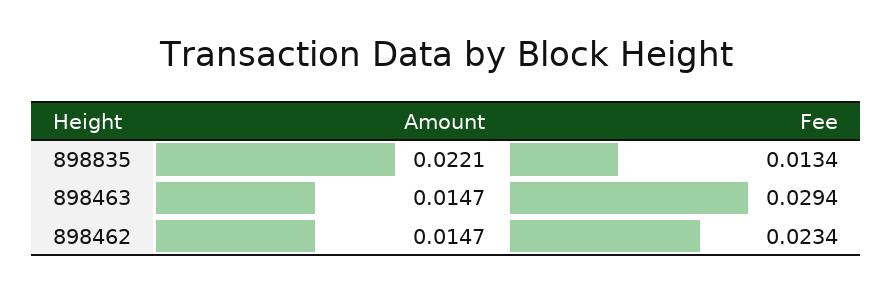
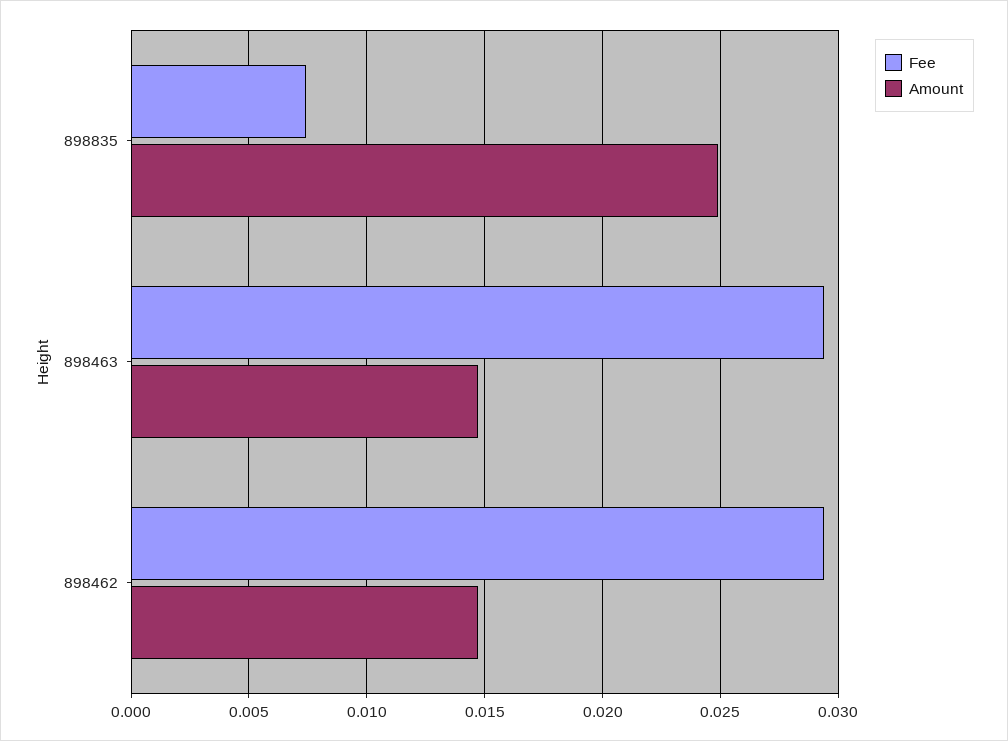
Amount, 898835: 0.0221 -> 0.025
Fee, 898835: 0.0134 -> 0.0075
Fee, 898462: 0.0234 -> 0.0295

